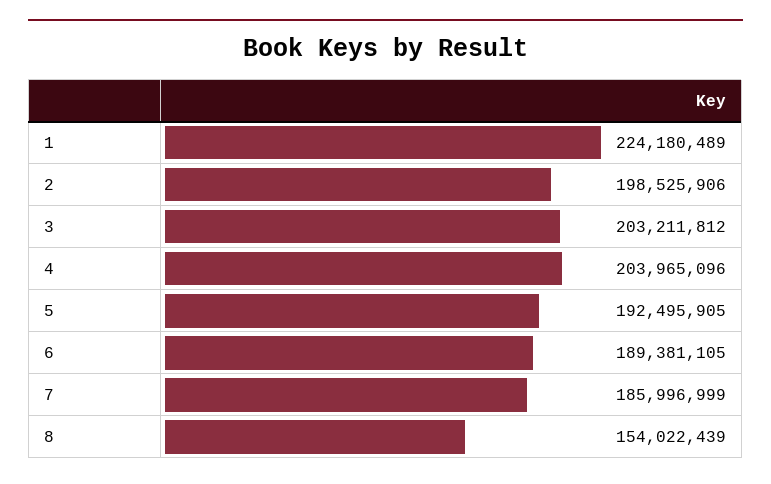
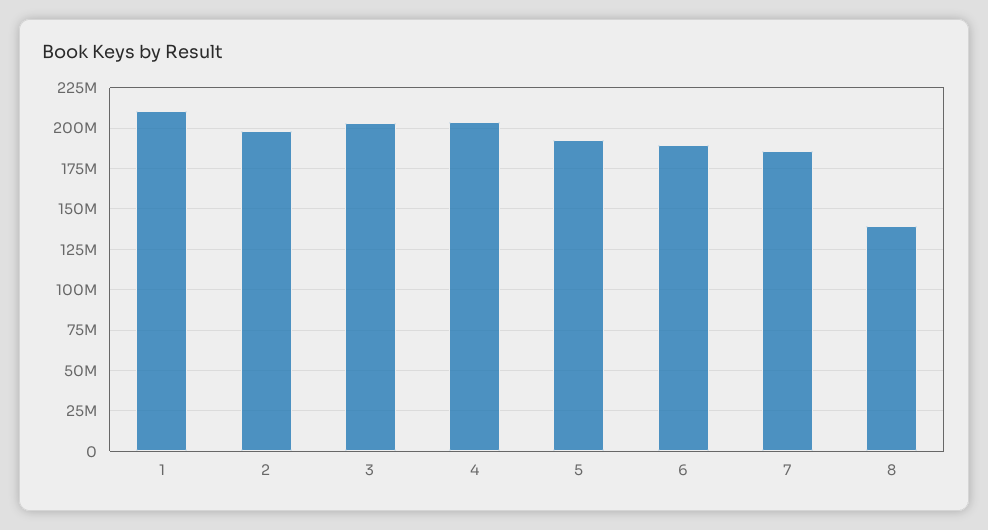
1: 224180489 -> 210000000
8: 154022439 -> 140000000

